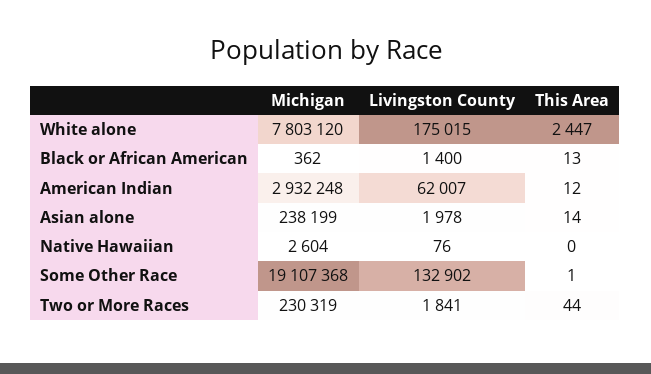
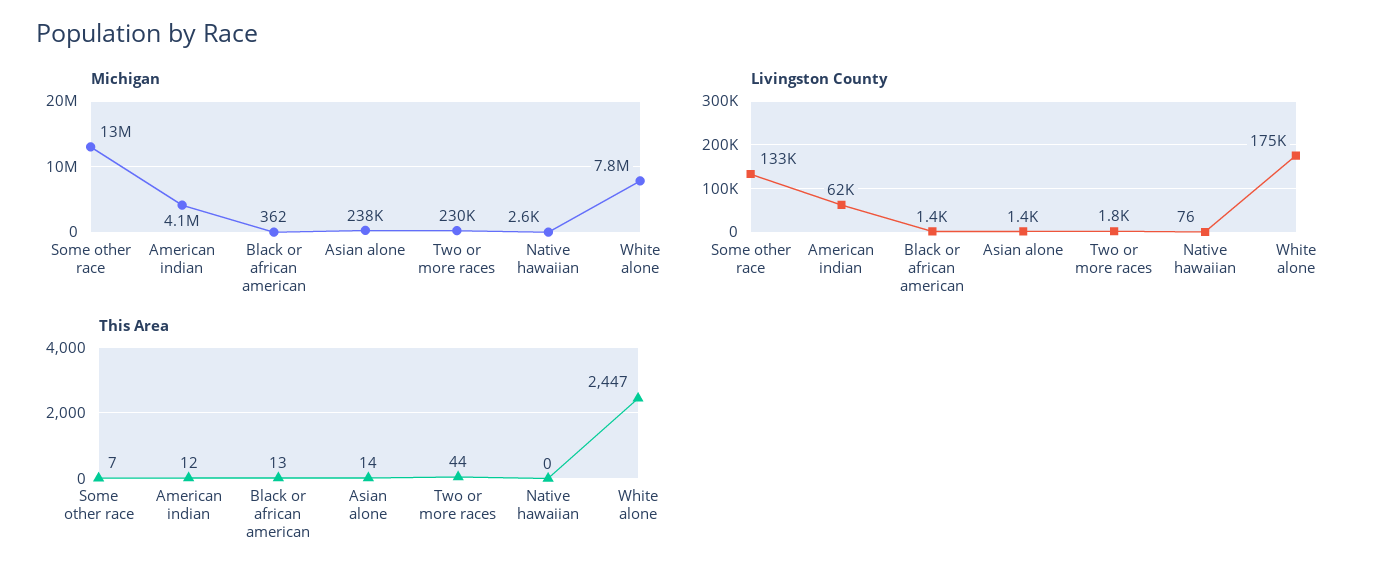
Michigan, American Indian: 2932248 -> 4100000
Livingston County, Asian alone: 1978 -> 1400
Michigan, Some Other Race: 19107368 -> 13000000
This Area, Some Other Race: 1 -> 7

